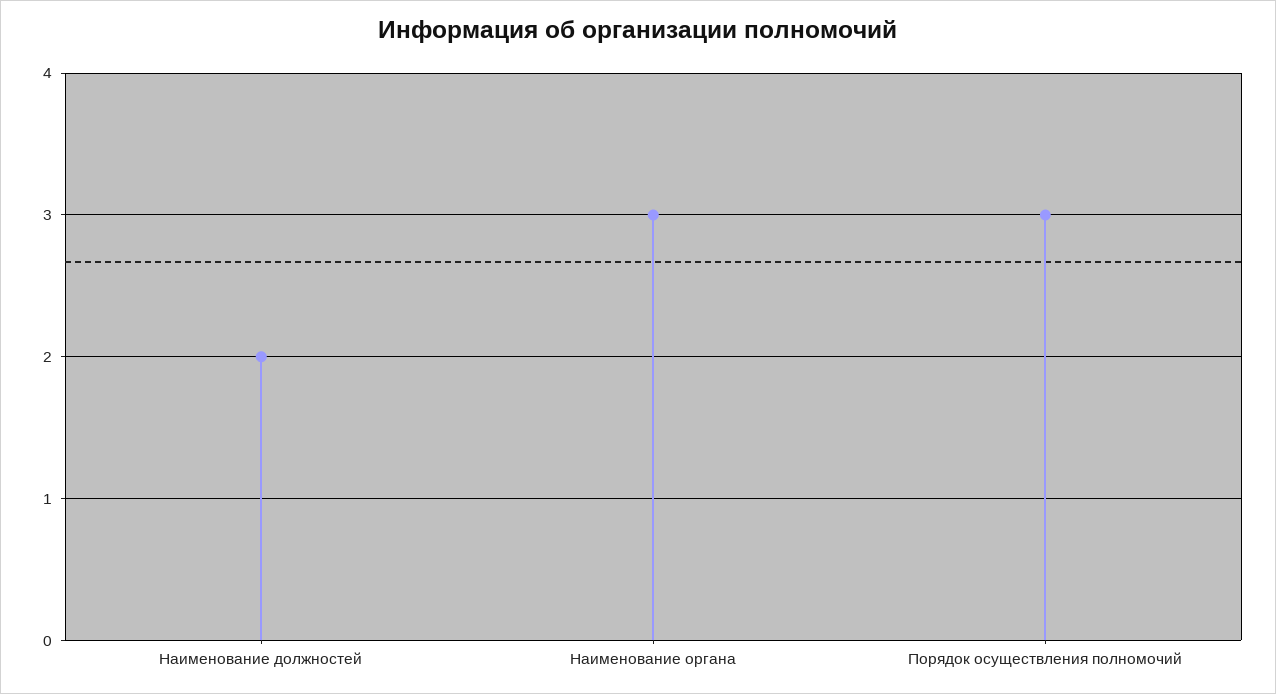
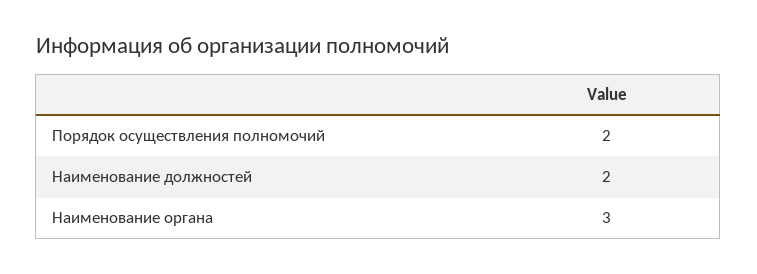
Порядок осуществления полномочий: 3 -> 2

